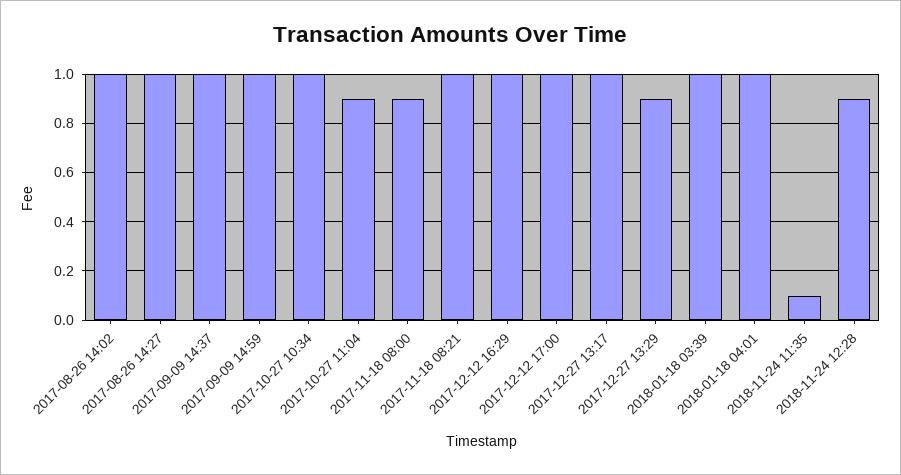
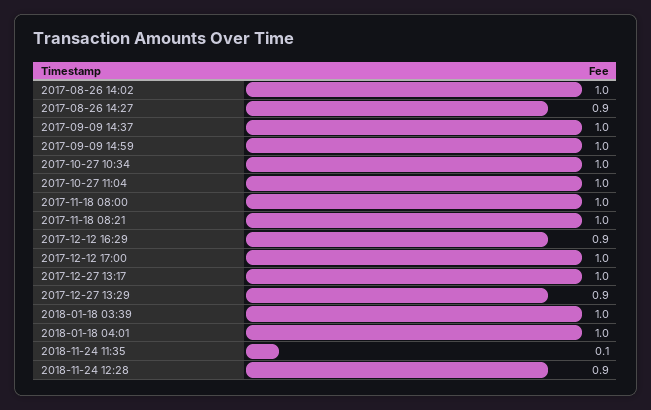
2017-08-26 14:27: 1 -> 0.9
2017-10-27 11:04: 0.9 -> 1
2017-11-18 08:00: 0.9 -> 1
2017-12-12 16:29: 1 -> 0.9

